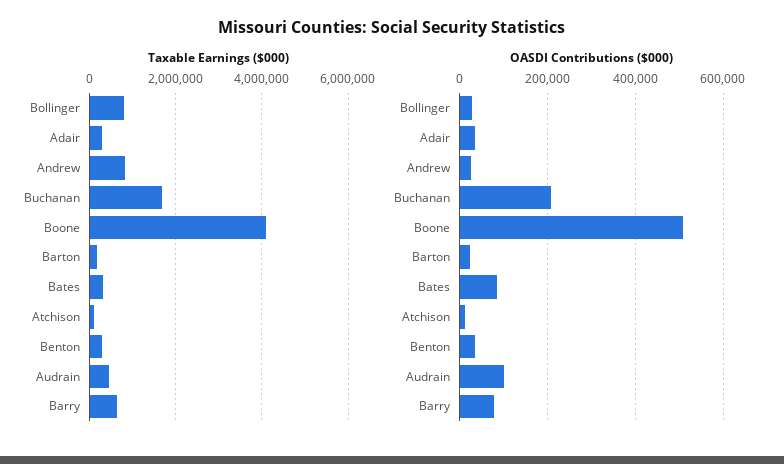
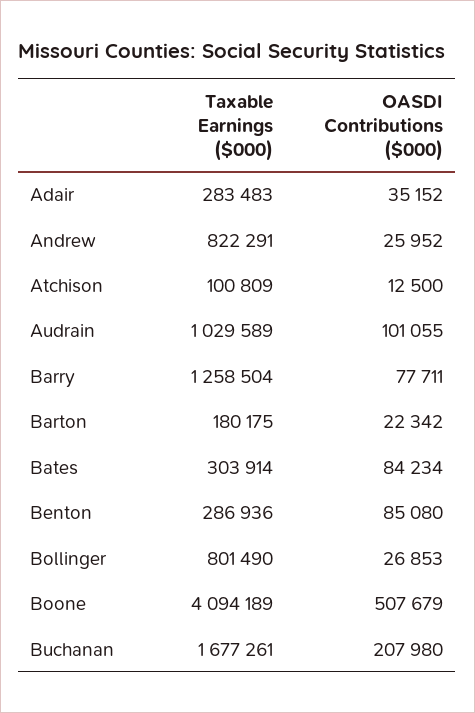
Taxable Earnings ($000), Audrain: 400000 -> 1029589
Taxable Earnings ($000), Barry: 600000 -> 1258504
OASDI Contributions ($000), Benton: 40000 -> 85080

